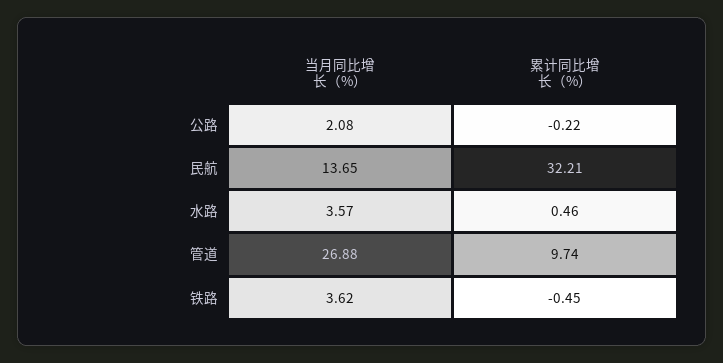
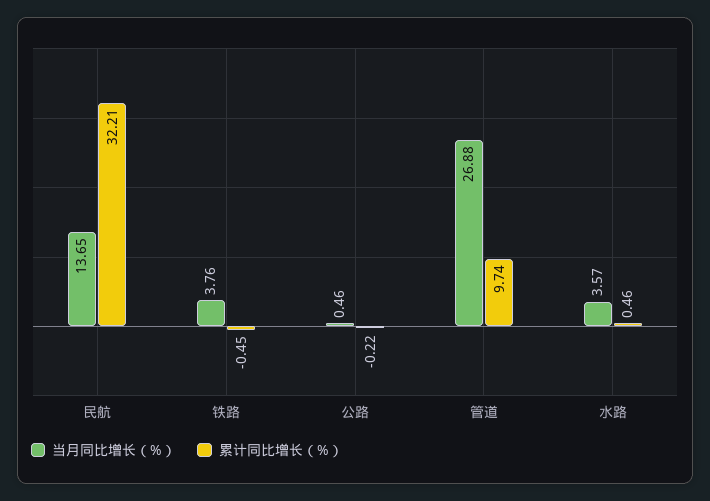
当月同比增长（%）, 公路: 2.08 -> 0.46
当月同比增长（%）, 铁路: 3.62 -> 3.76

